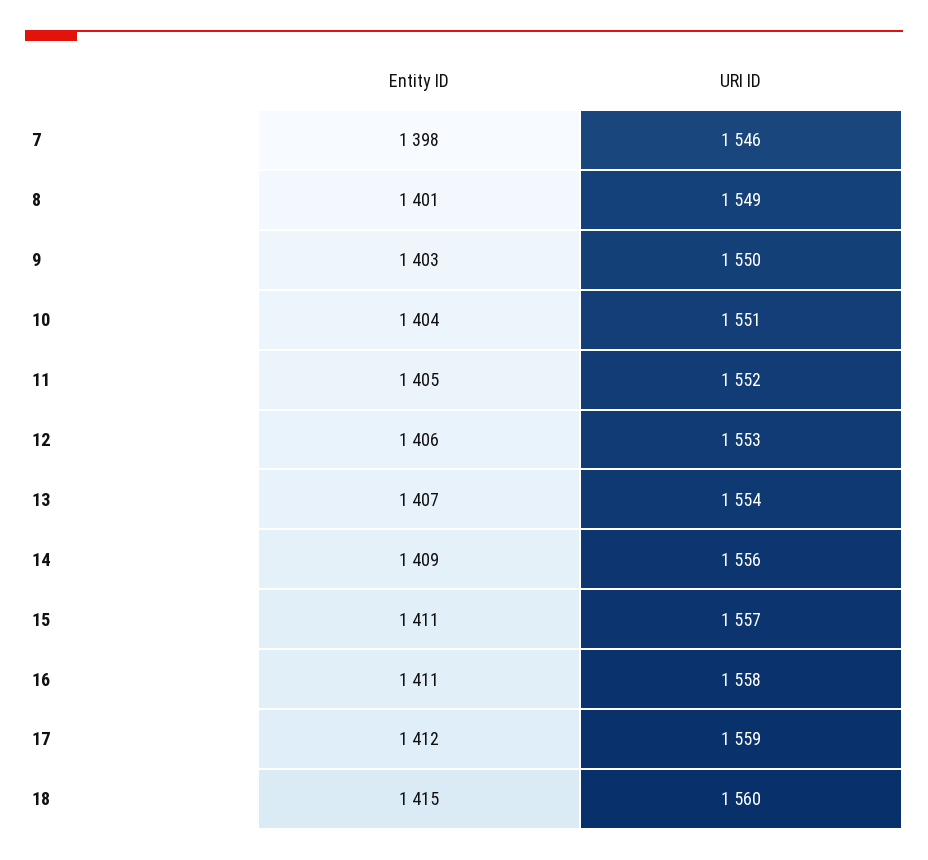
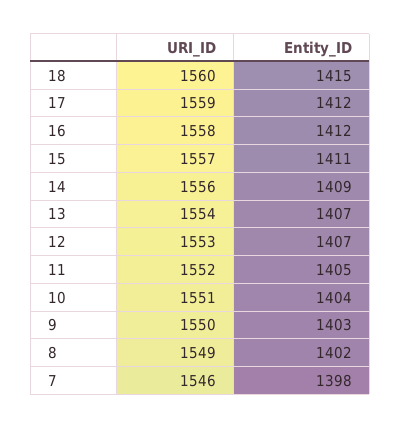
Entity ID, 8: 1401 -> 1402
Entity ID, 12: 1406 -> 1407
Entity ID, 16: 1411 -> 1412

